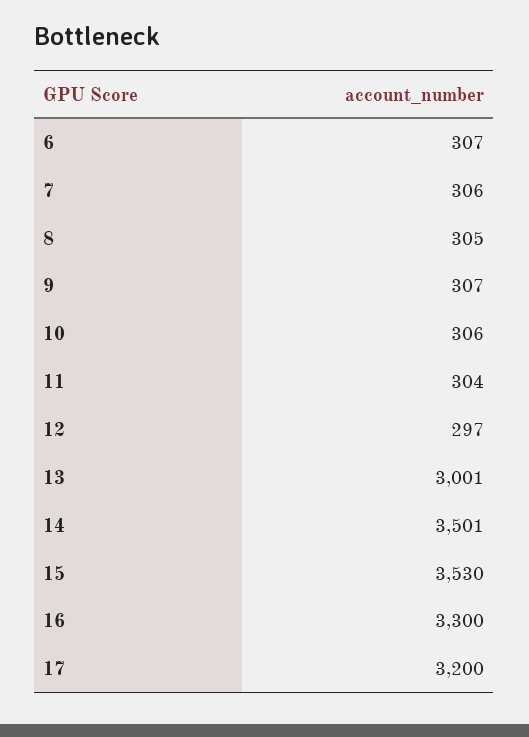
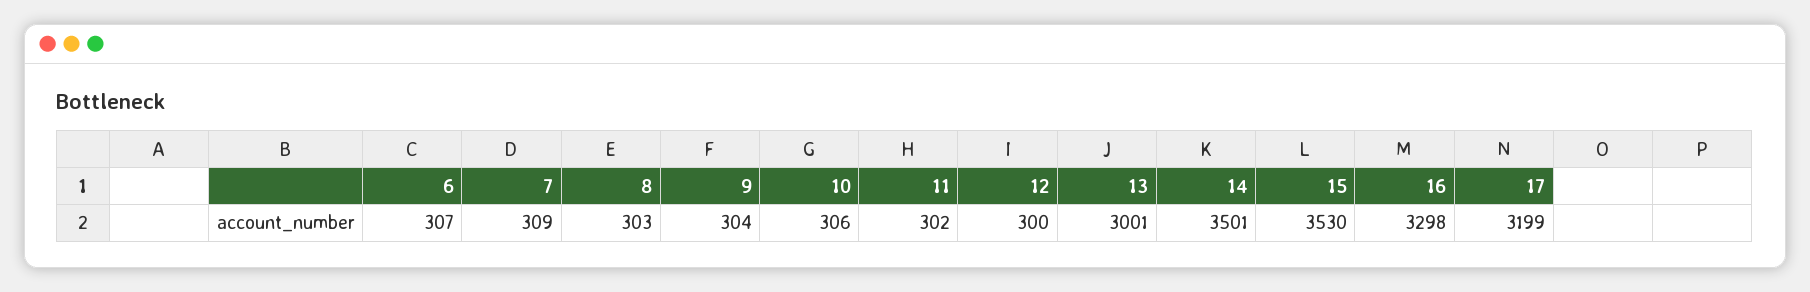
7: 306 -> 309
8: 305 -> 303
9: 307 -> 304
11: 304 -> 302
12: 297 -> 300
16: 3300 -> 3298
17: 3200 -> 3199

